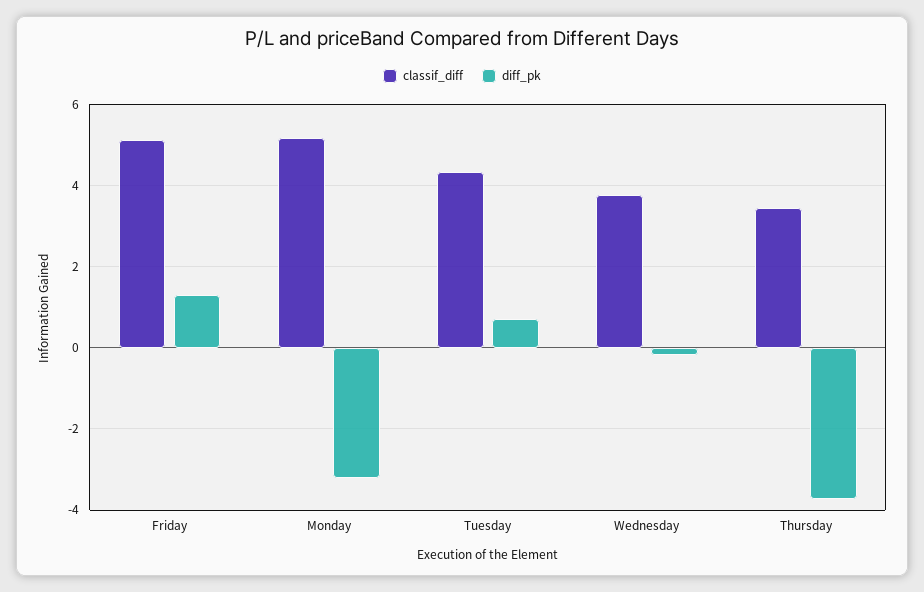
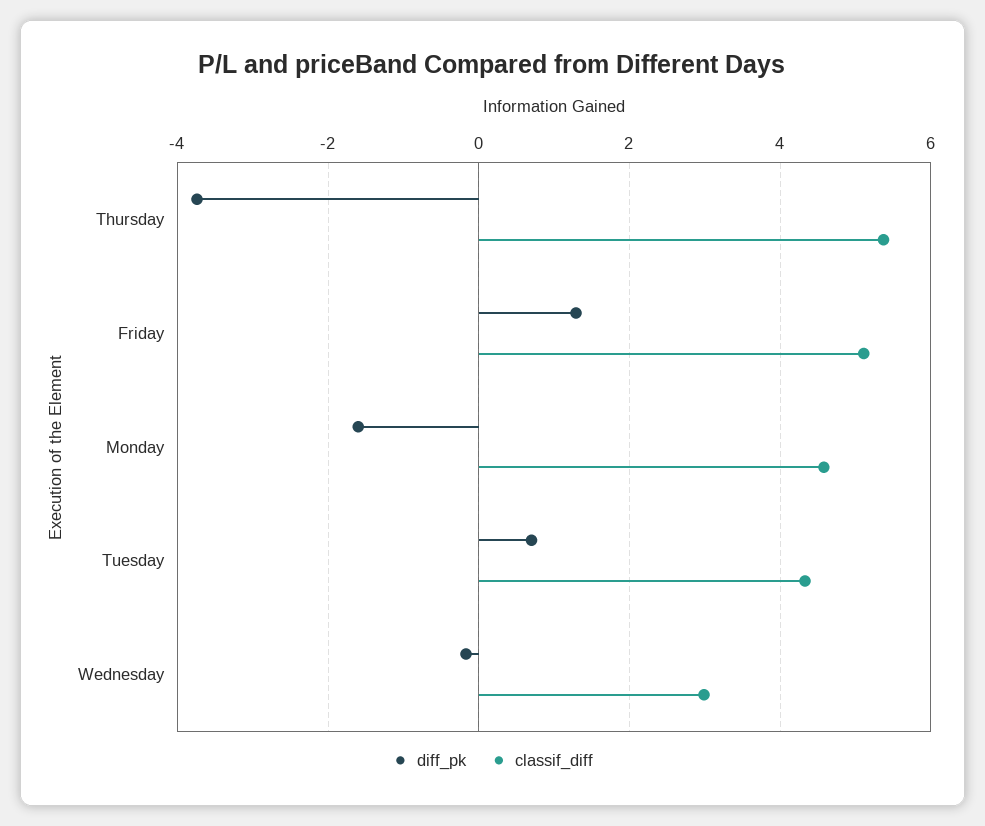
classif_diff, Monday: 5.2 -> 4.6
diff_pk, Monday: -3.2 -> -1.6
classif_diff, Wednesday: 3.8 -> 3
classif_diff, Thursday: 3.4 -> 5.4

